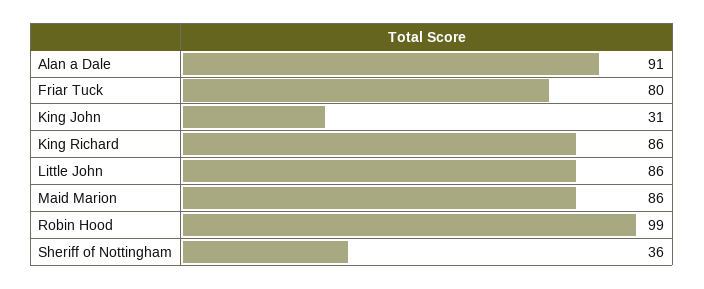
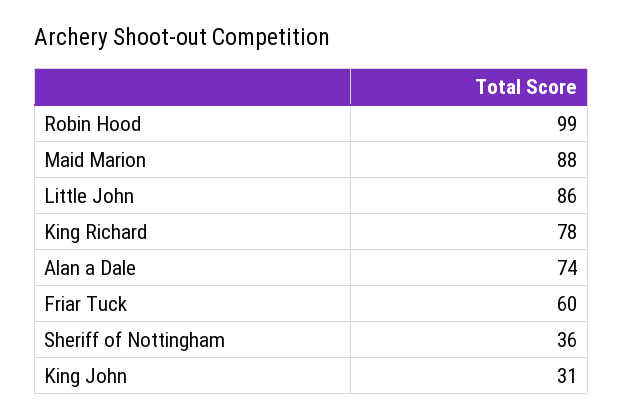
Alan a Dale: 91 -> 74
Friar Tuck: 80 -> 60
King Richard: 86 -> 78
Maid Marion: 86 -> 88

